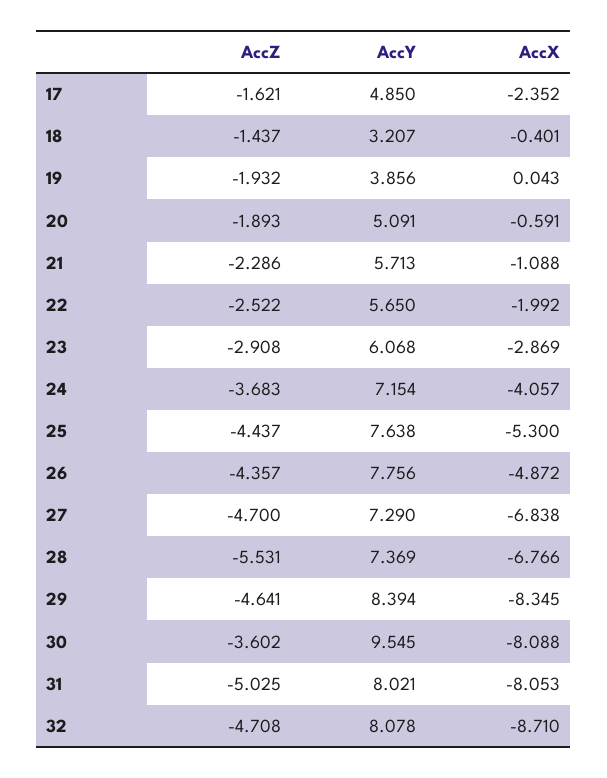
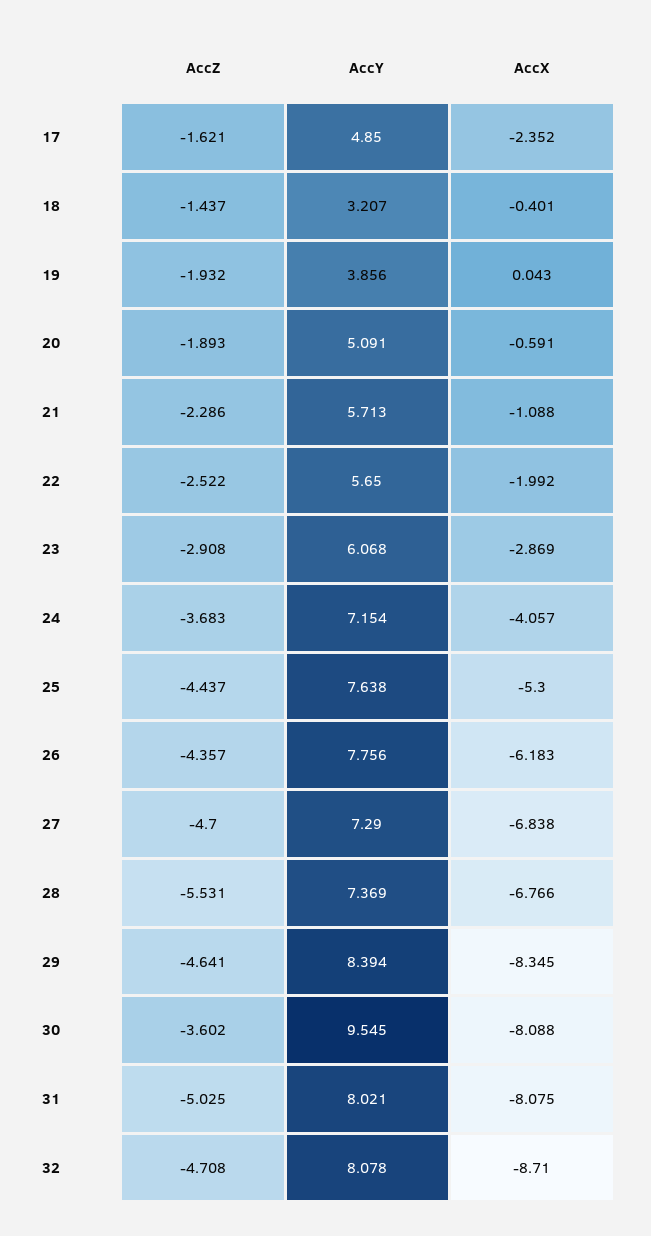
AccX, 26: -4.872 -> -6.183
AccX, 31: -8.053 -> -8.075

